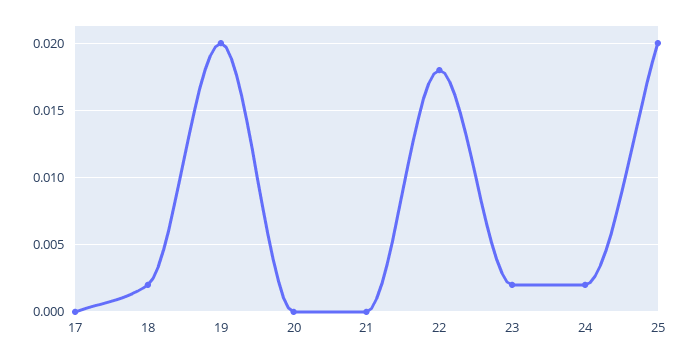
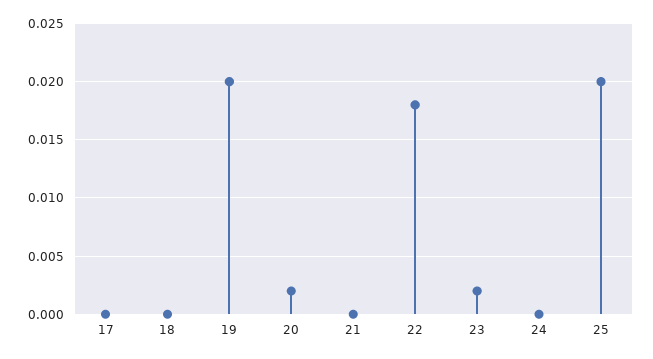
18: 0.002 -> 0
20: 0 -> 0.002
24: 0.002 -> 0

